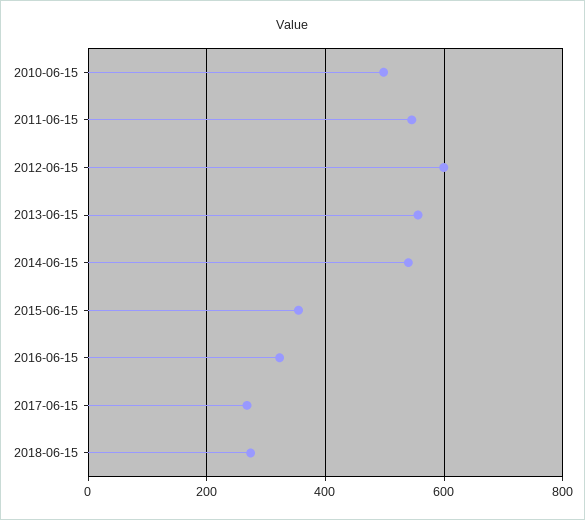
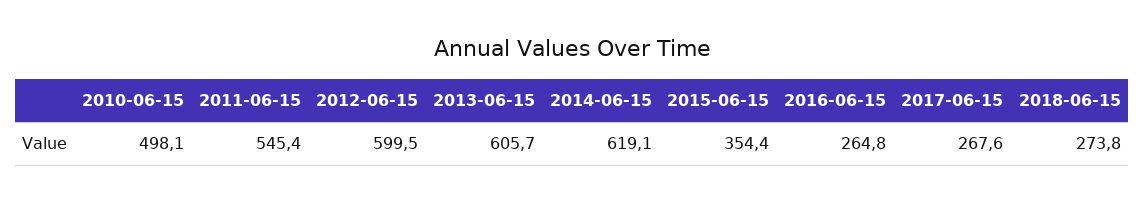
2013-06-15: 560 -> 605.7
2014-06-15: 540 -> 619.1
2016-06-15: 320 -> 264.8

